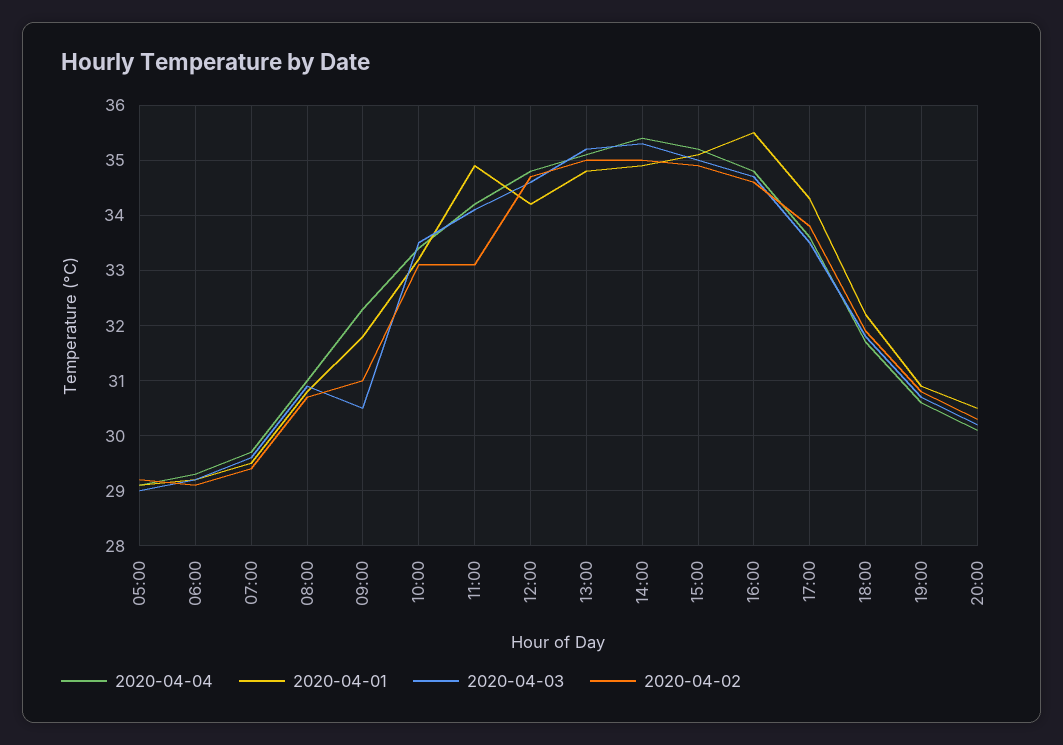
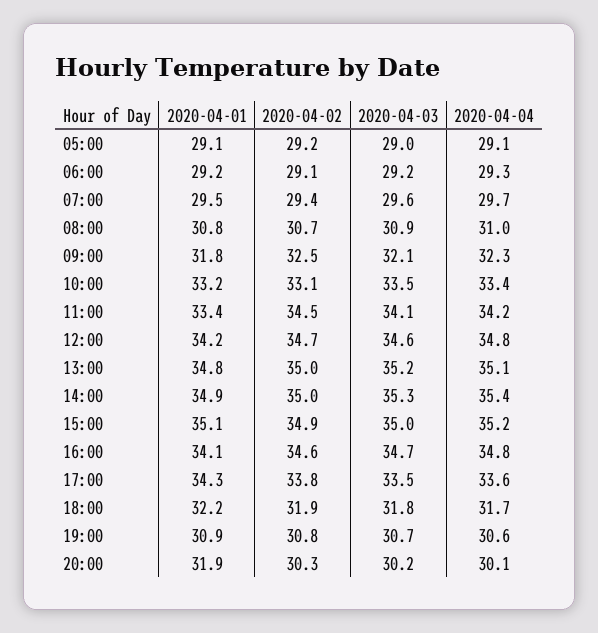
2020-04-03, 09:00: 30.5 -> 32.1
2020-04-02, 09:00: 31 -> 32.5
2020-04-01, 11:00: 35 -> 33.4
2020-04-02, 11:00: 33 -> 34.5
2020-04-01, 16:00: 35.5 -> 34.1
2020-04-01, 20:00: 30.5 -> 31.9

